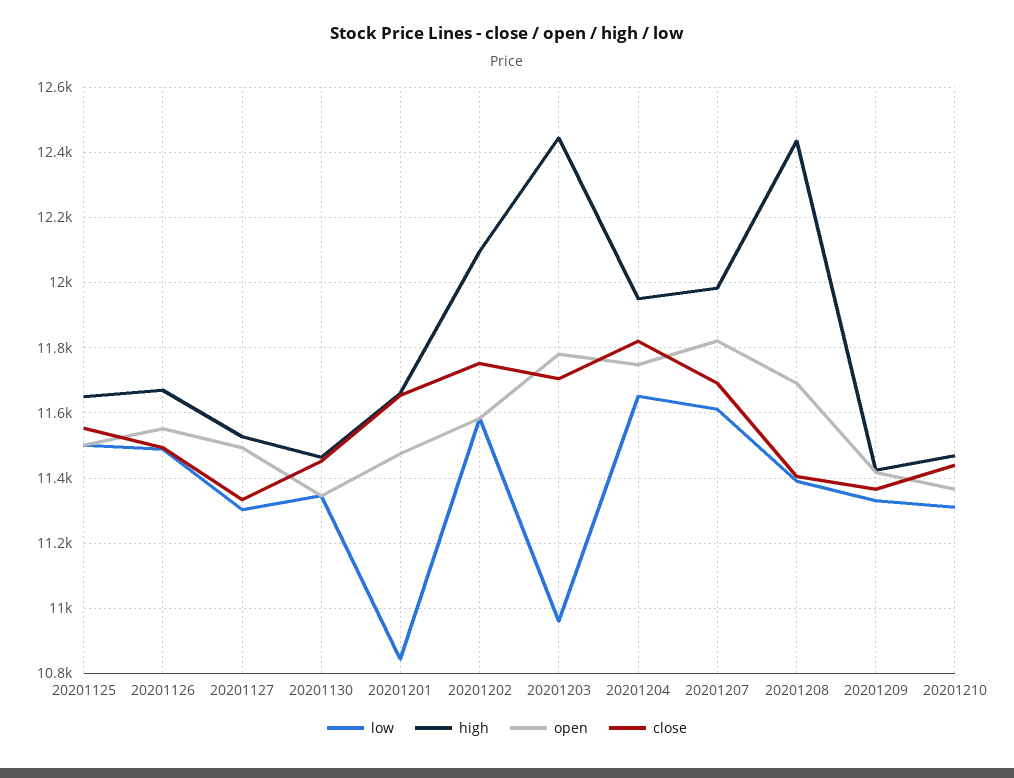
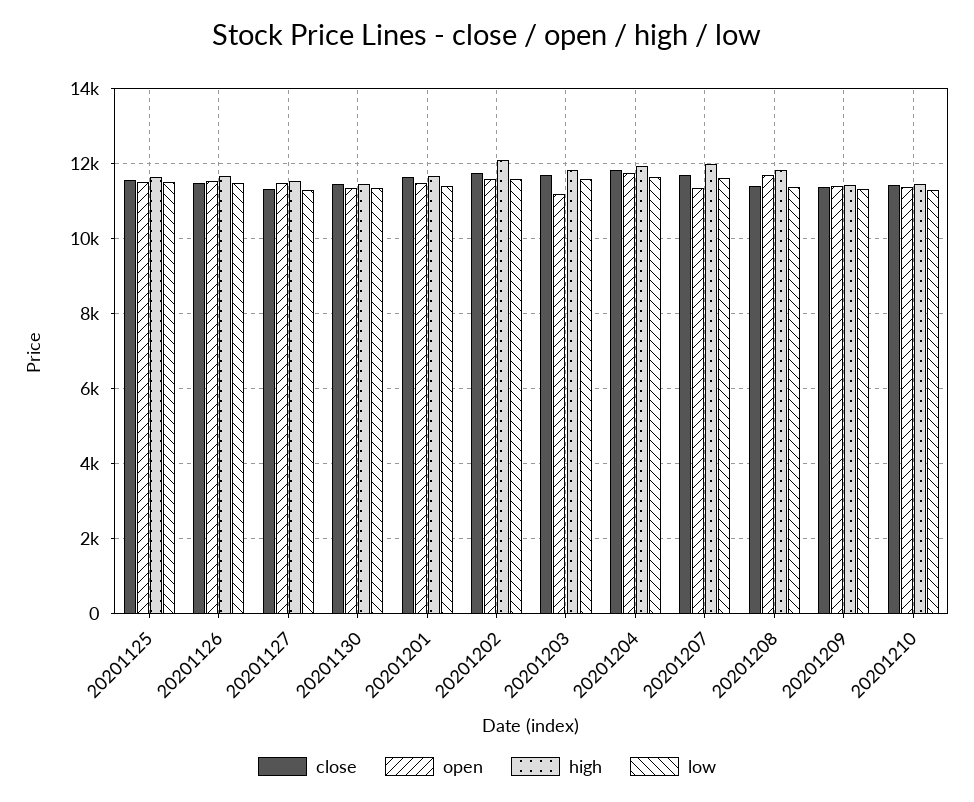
low, 20201201: 10840 -> 11400
low, 20201203: 10960 -> 11600
high, 20201203: 12440 -> 11800
open, 20201203: 11780 -> 11200
open, 20201207: 11820 -> 11400
high, 20201208: 12440 -> 11800

